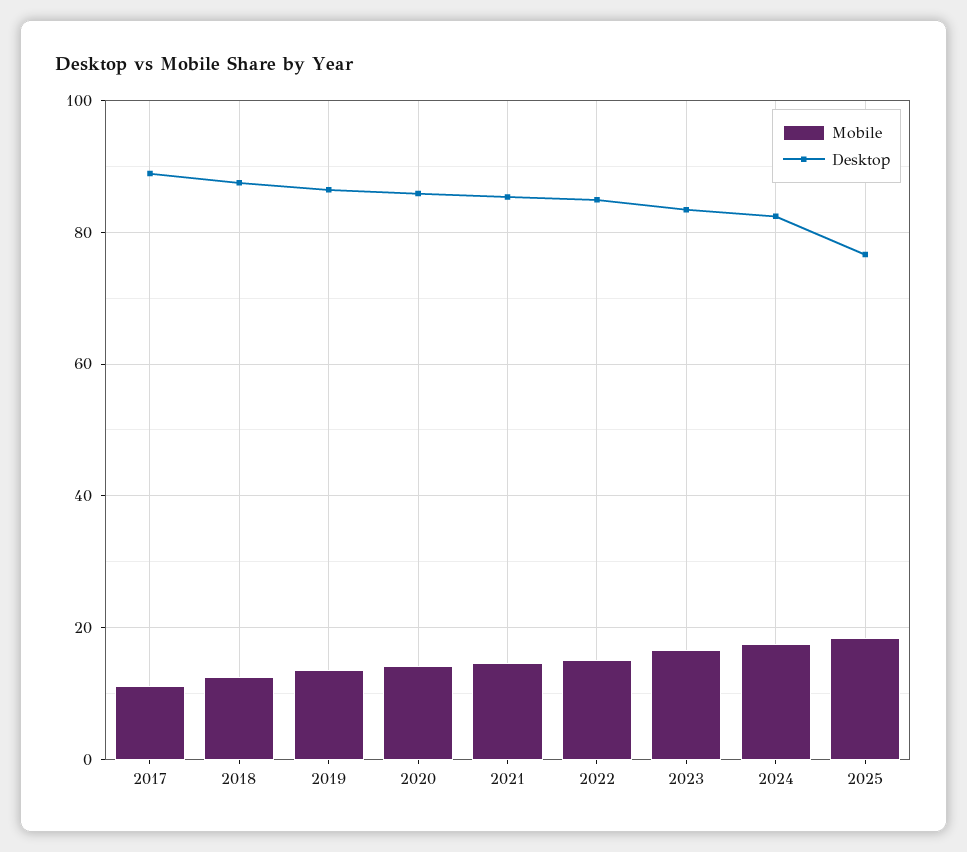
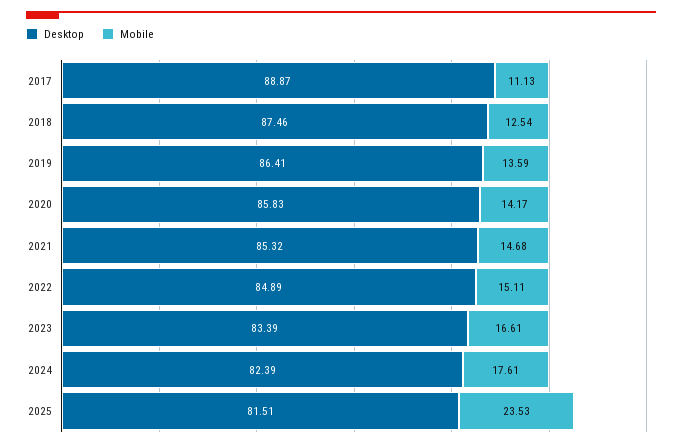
Mobile, 2025: 18 -> 23.53
Desktop, 2025: 76 -> 81.51

